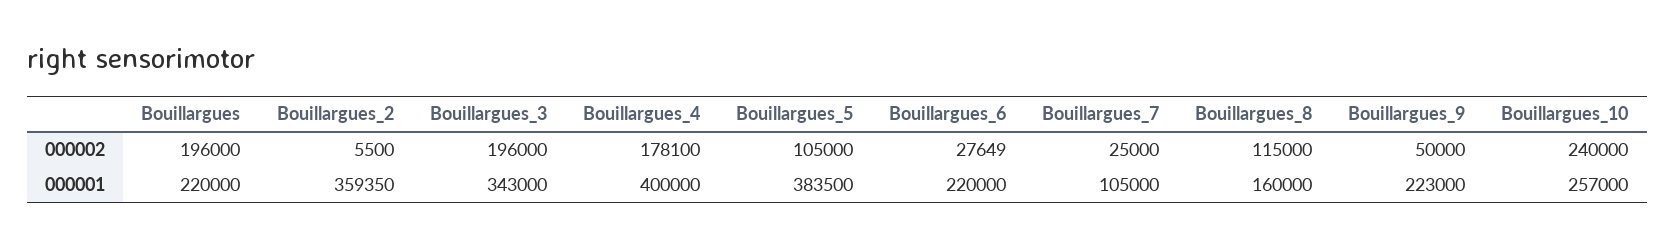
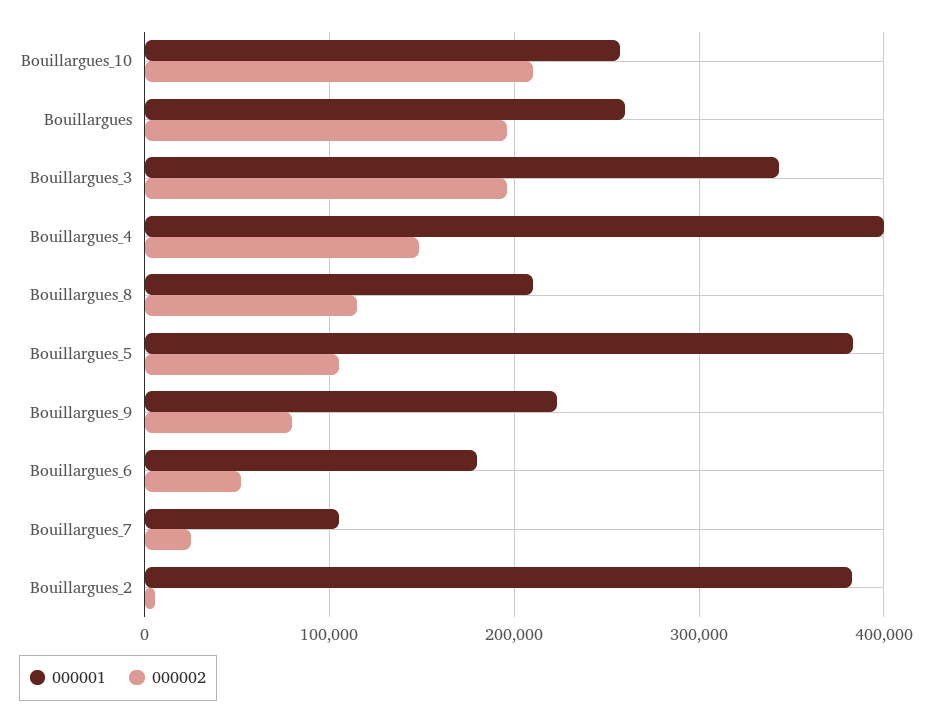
000002, Bouillargues_4: 178100 -> 150000
000002, Bouillargues_6: 27649 -> 50000
000002, Bouillargues_9: 50000 -> 80000
000002, Bouillargues_10: 240000 -> 210000
000001, Bouillargues: 220000 -> 260000
000001, Bouillargues_2: 359350 -> 380000
000001, Bouillargues_6: 220000 -> 180000
000001, Bouillargues_8: 160000 -> 210000

